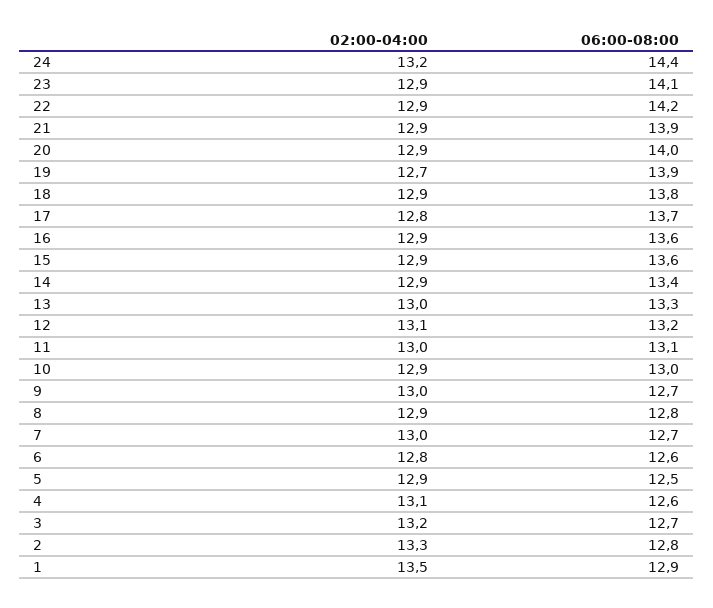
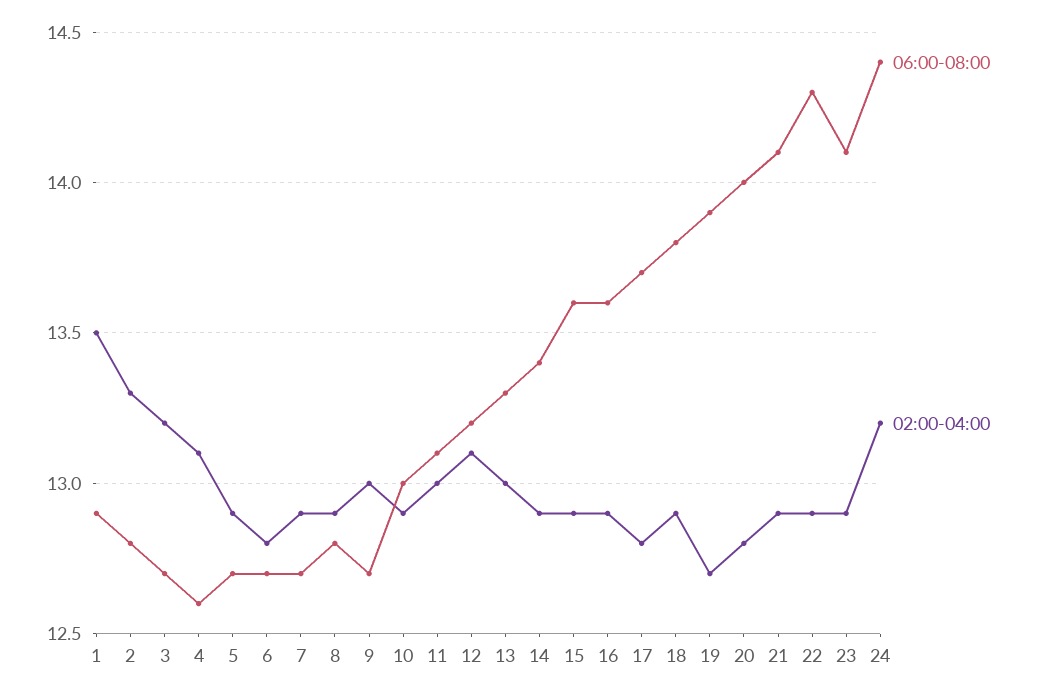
06:00-08:00, 22: 14.2 -> 14.3
06:00-08:00, 21: 13.9 -> 14.1
02:00-04:00, 20: 12.9 -> 12.8
02:00-04:00, 7: 13 -> 12.9
06:00-08:00, 6: 12.6 -> 12.7
06:00-08:00, 5: 12.5 -> 12.7

